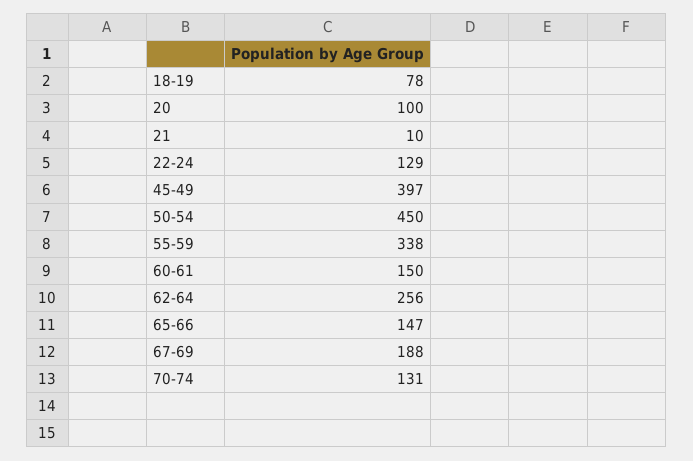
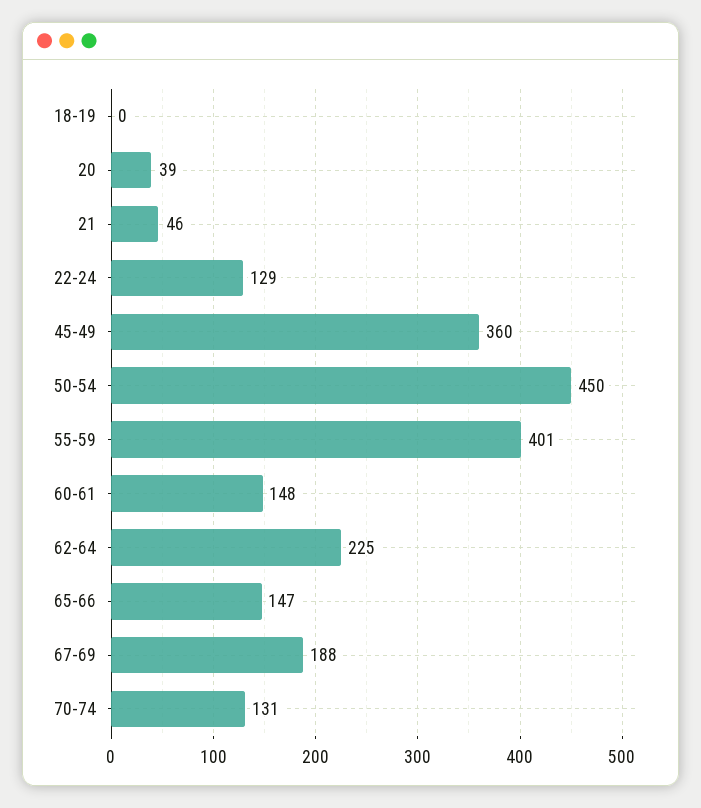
18-19: 78 -> 0
20: 100 -> 39
21: 10 -> 46
45-49: 397 -> 360
55-59: 338 -> 401
60-61: 150 -> 148
62-64: 256 -> 225

